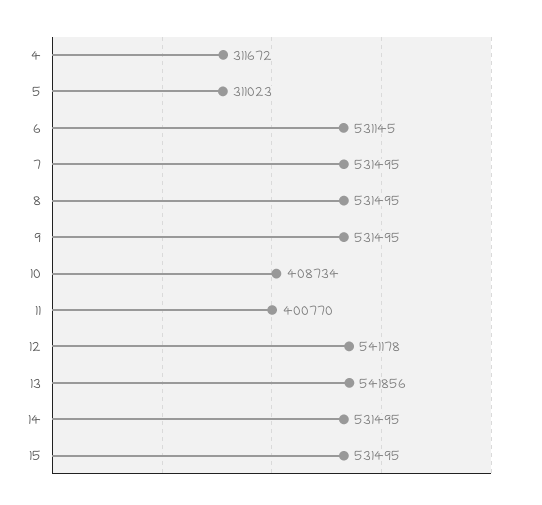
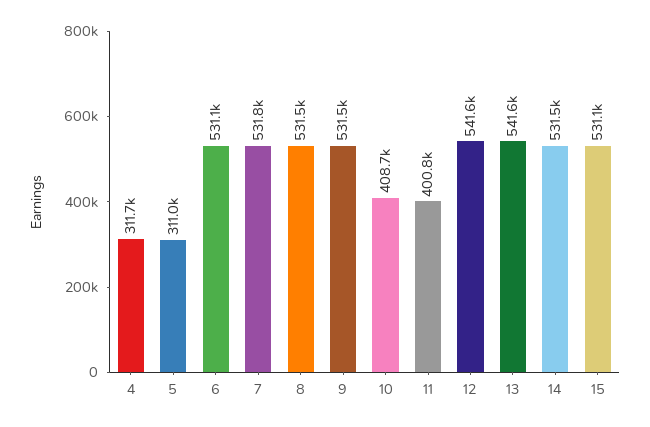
7: 531495 -> 531800
12: 541178 -> 541600
13: 541856 -> 541600
15: 531495 -> 531100

